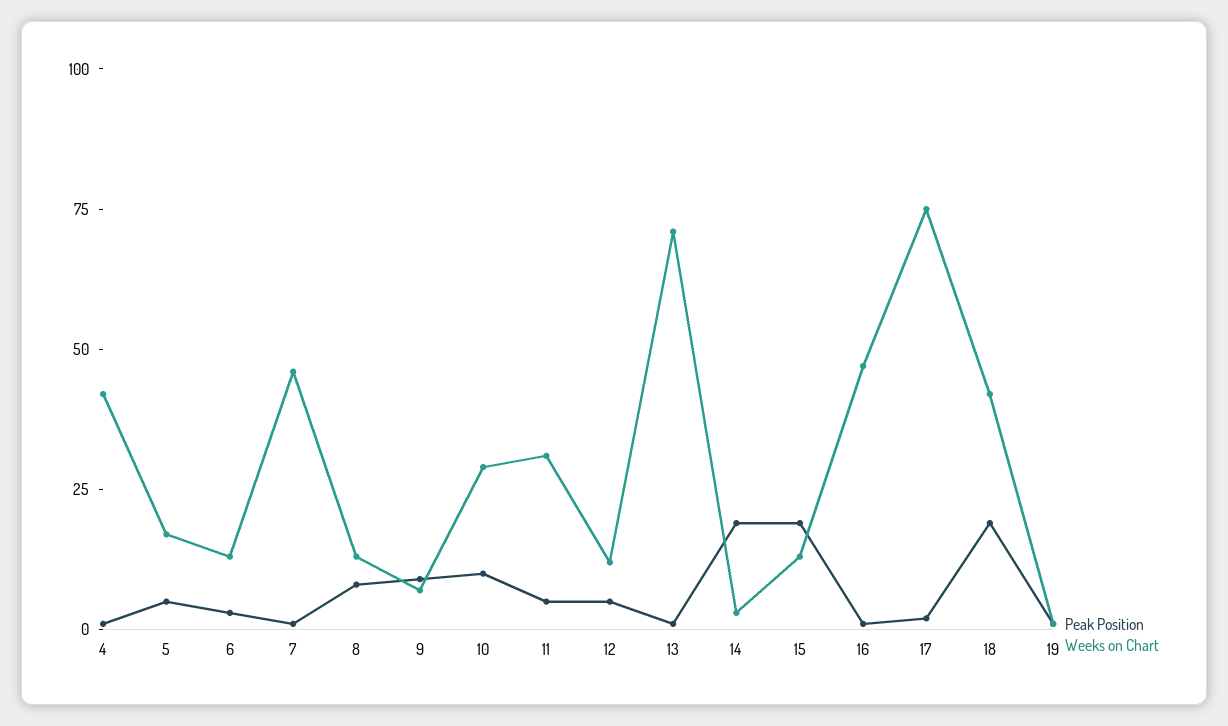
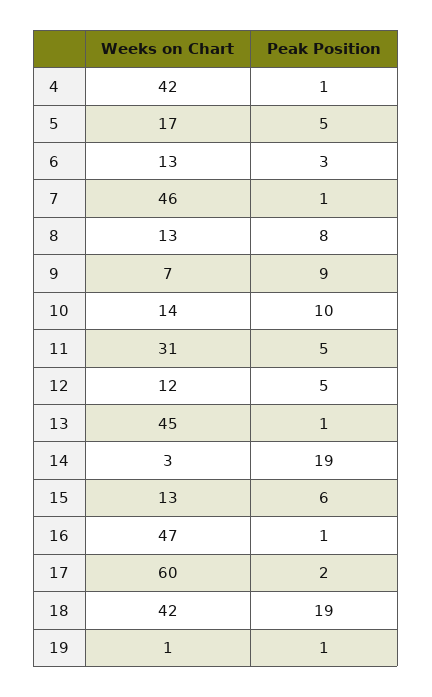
Weeks on Chart, 10: 30 -> 14
Weeks on Chart, 13: 70 -> 45
Peak Position, 15: 20 -> 6
Weeks on Chart, 17: 75 -> 60

